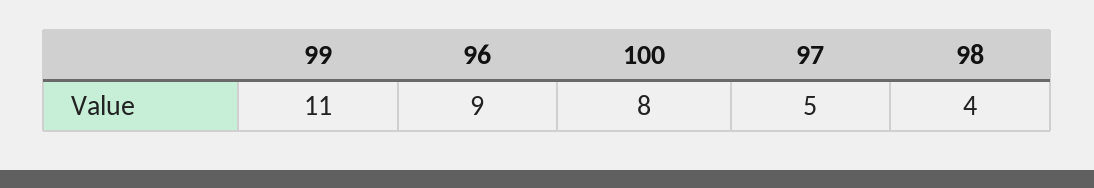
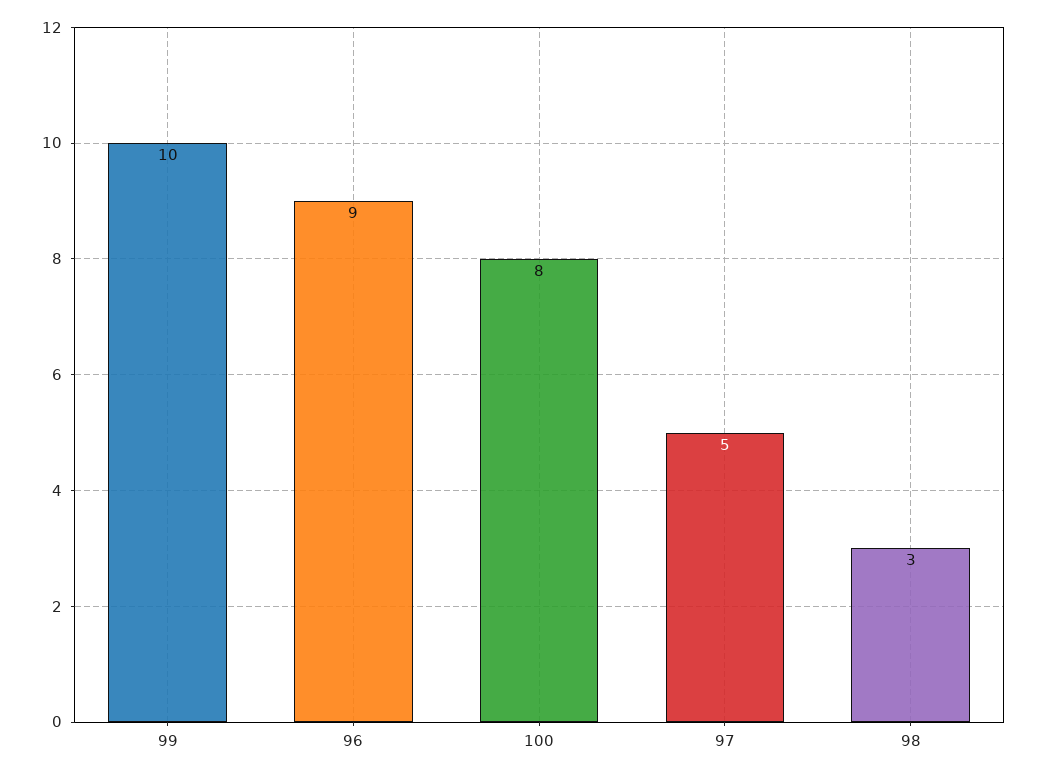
99: 11 -> 10
98: 4 -> 3

